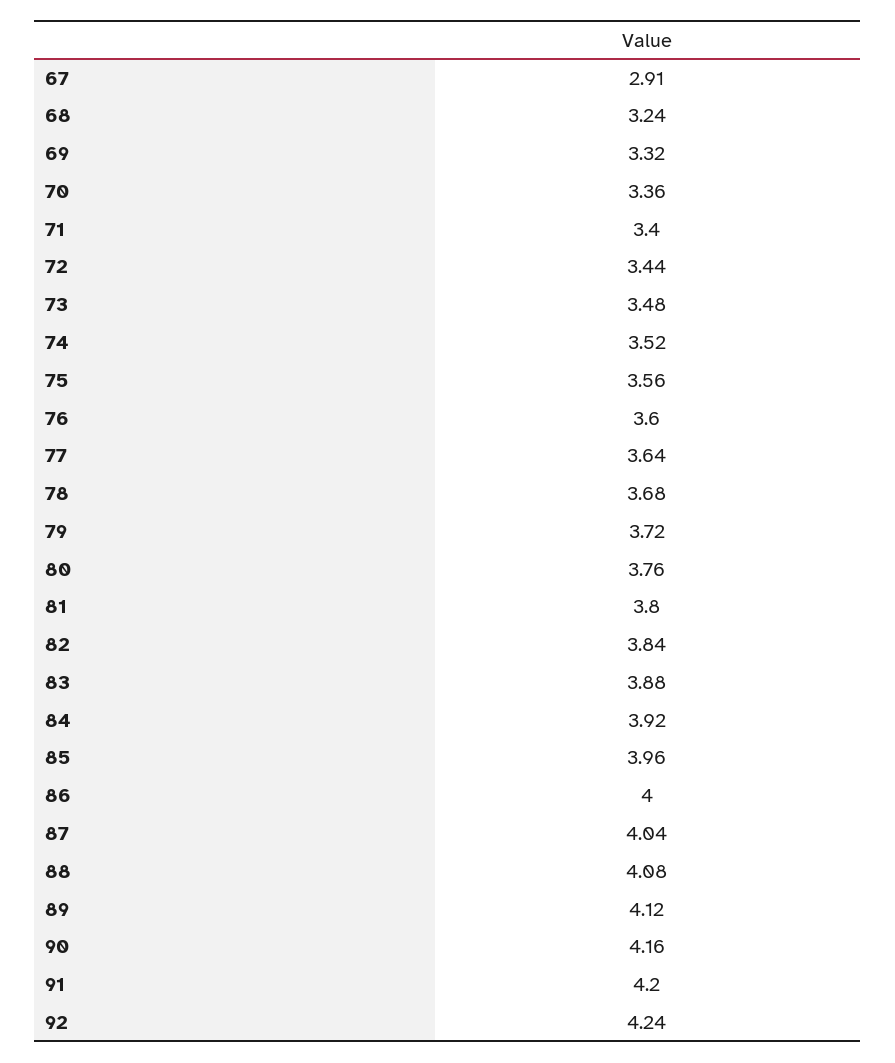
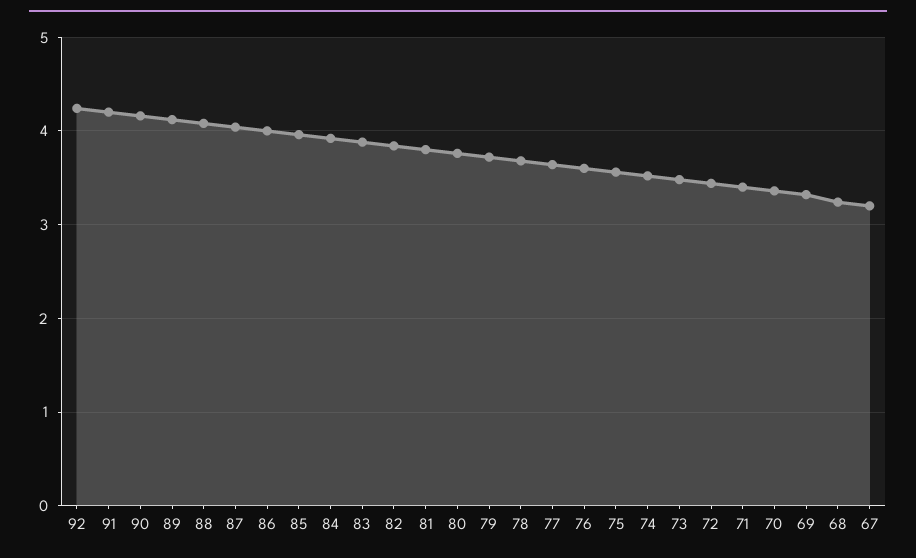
67: 2.91 -> 3.2

